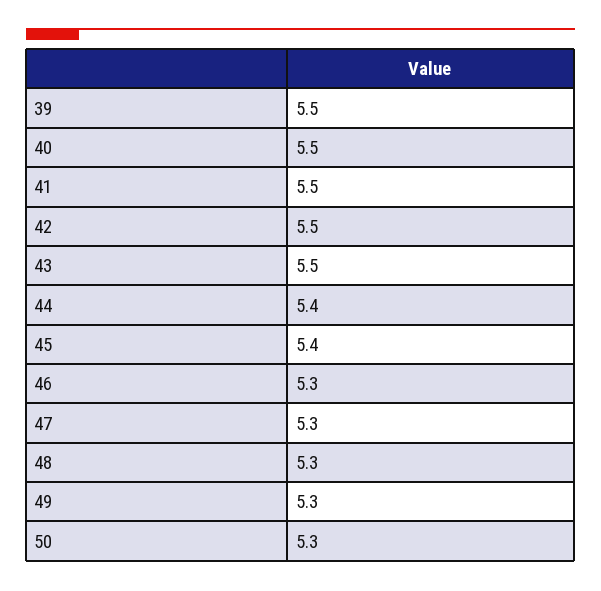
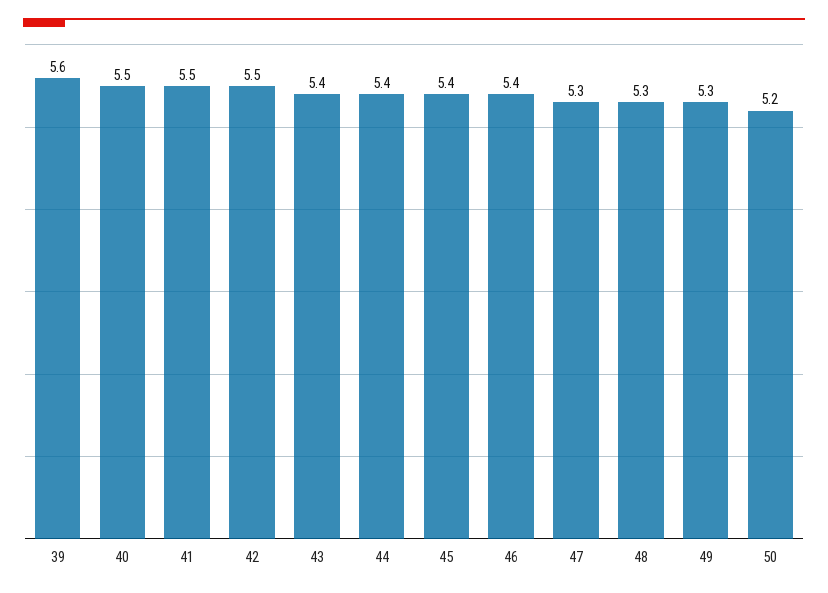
39: 5.5 -> 5.6
43: 5.5 -> 5.4
46: 5.3 -> 5.4
50: 5.3 -> 5.2

